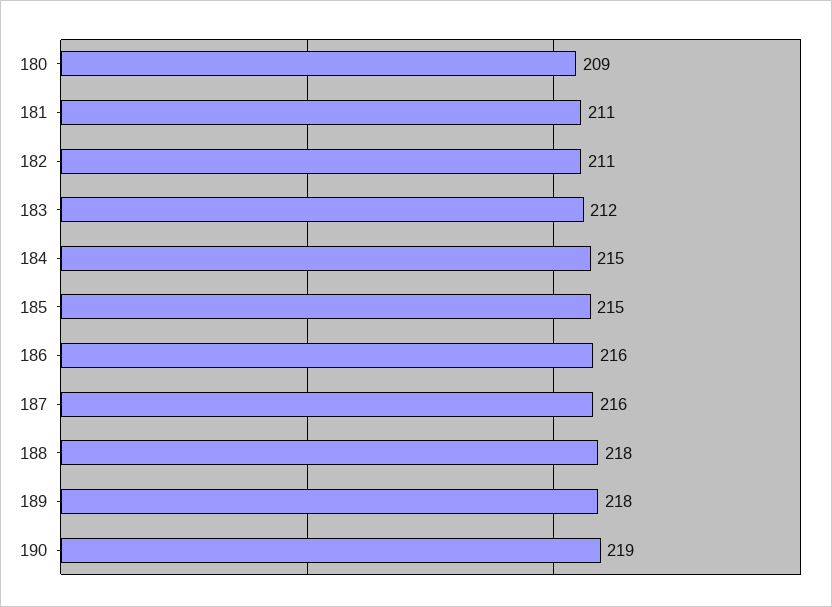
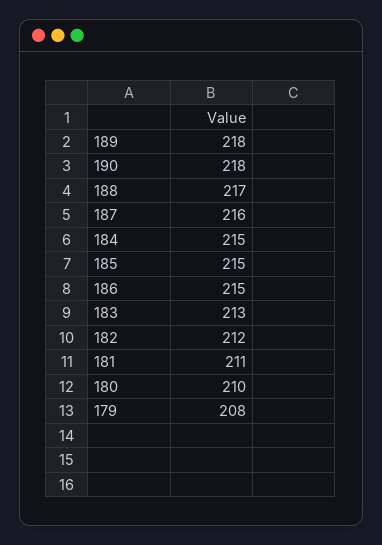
180: 209 -> 210
182: 211 -> 212
183: 212 -> 213
186: 216 -> 215
188: 218 -> 217
190: 219 -> 218
179: none -> 208

